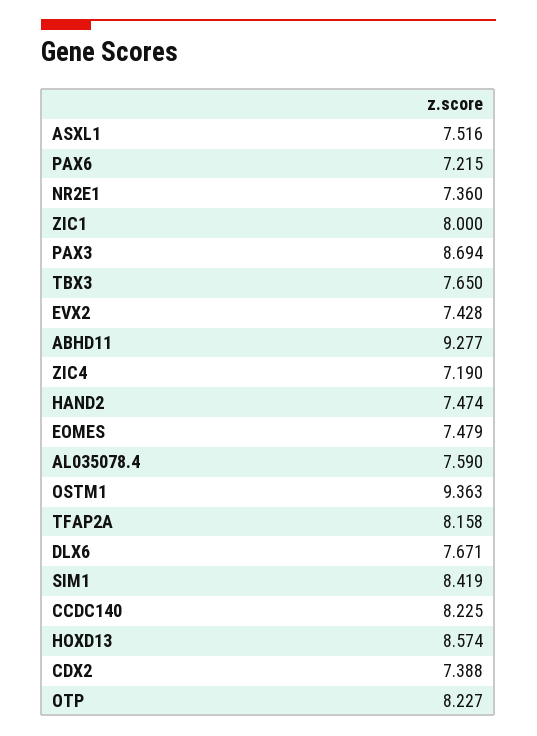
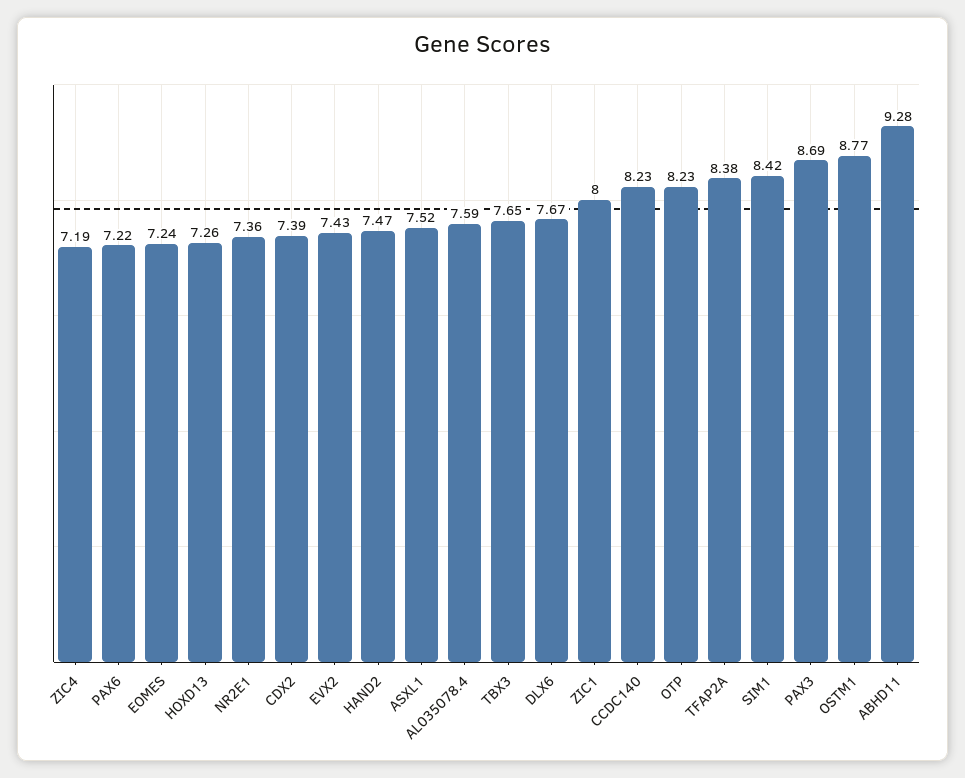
EOMES: 7.479 -> 7.24
OSTM1: 9.363 -> 8.77
TFAP2A: 8.158 -> 8.38
HOXD13: 8.574 -> 7.26

